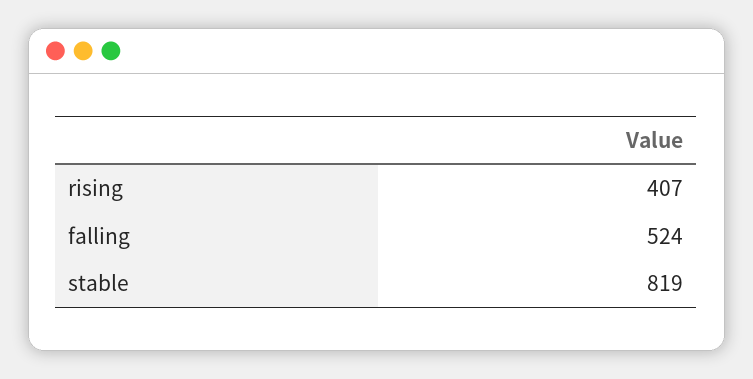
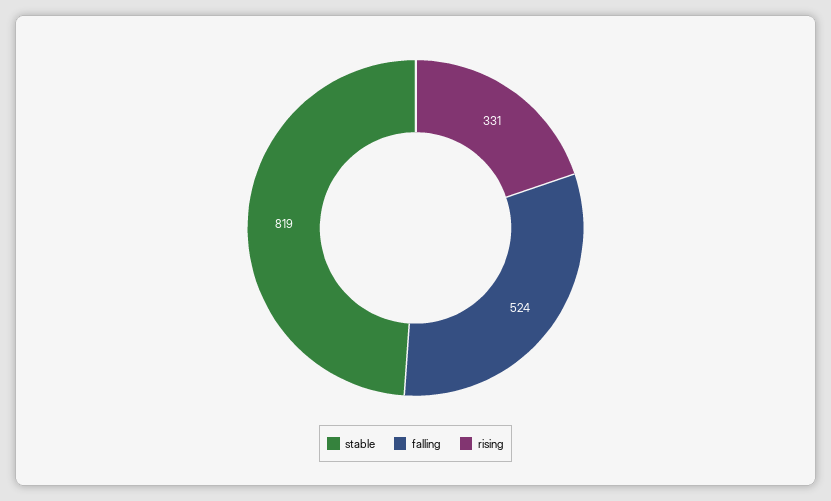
rising: 407 -> 331

